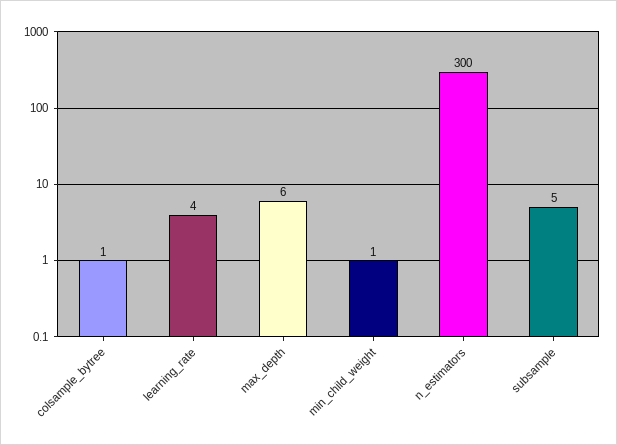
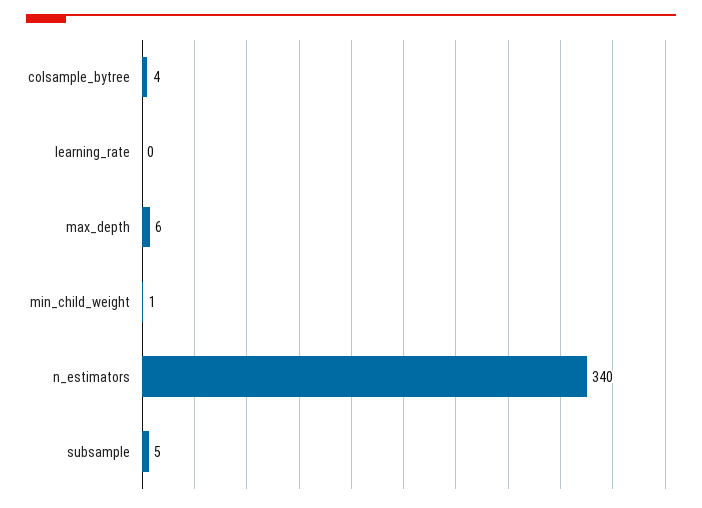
colsample_bytree: 1 -> 4
learning_rate: 4 -> 0
n_estimators: 300 -> 340

